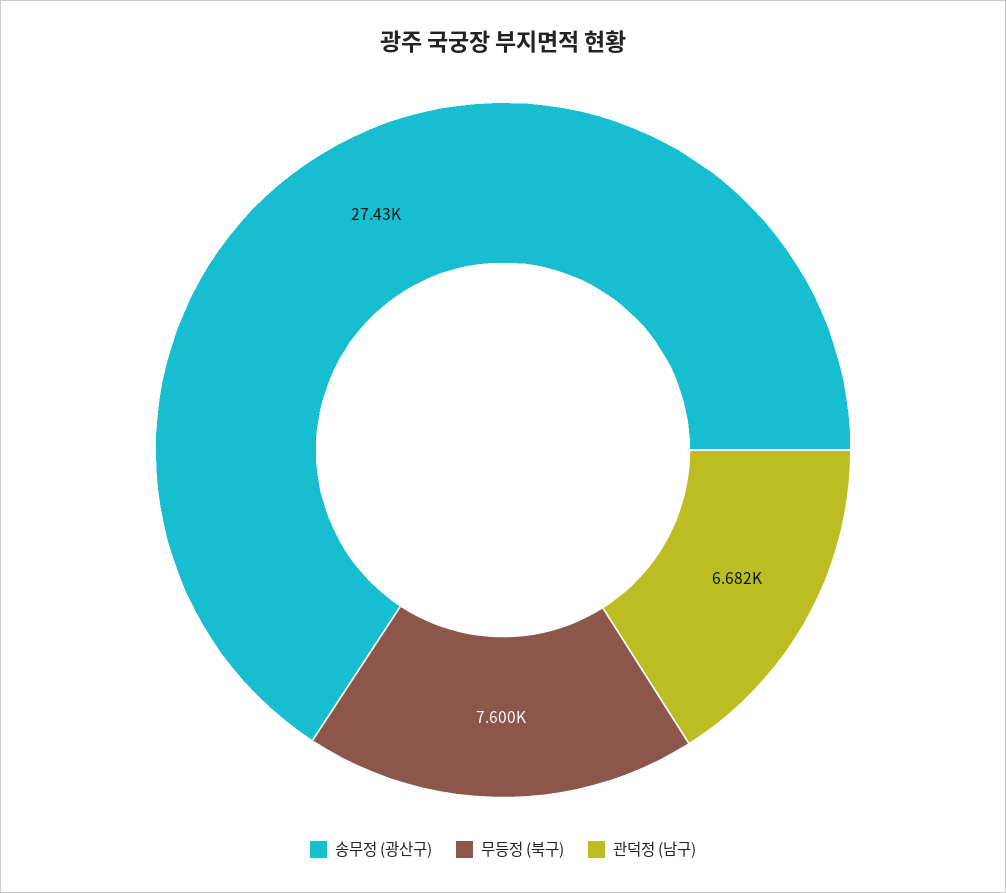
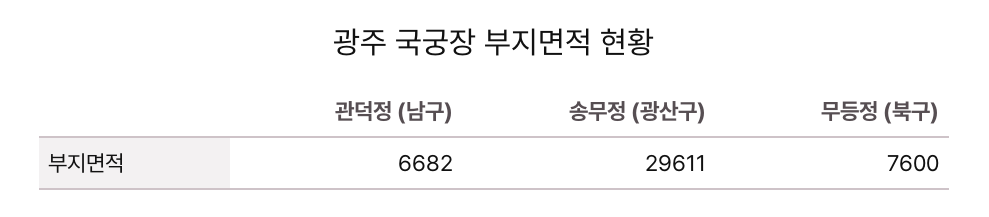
송무정 (광산구): 27430 -> 29611

